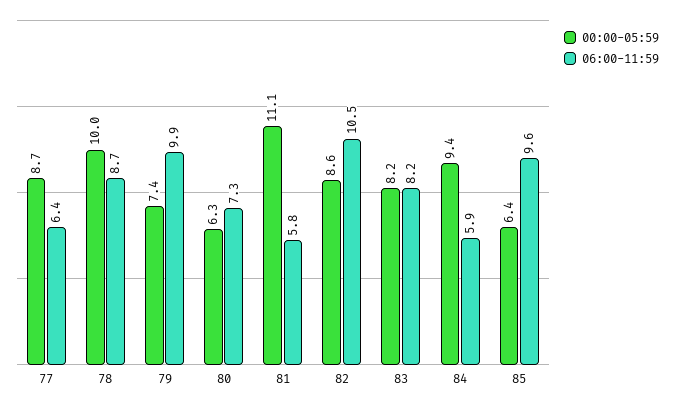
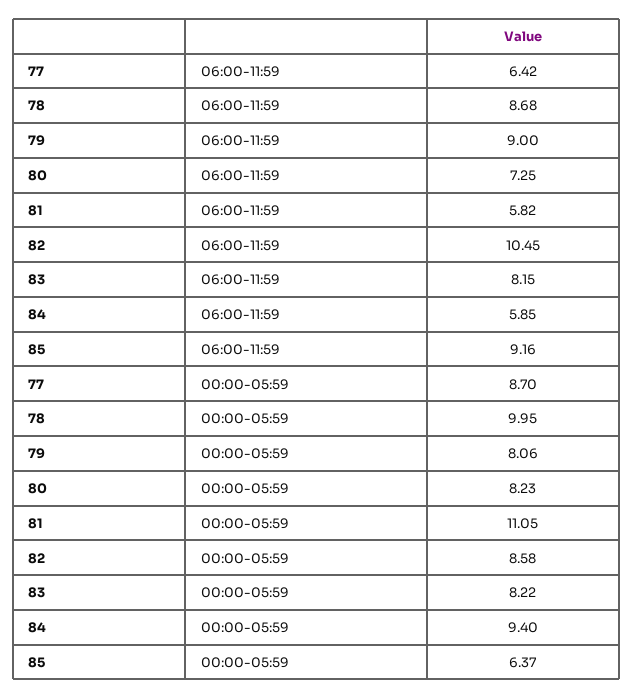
00:00-05:59, 79: 7.4 -> 8.06
06:00-11:59, 79: 9.9 -> 9
00:00-05:59, 80: 6.3 -> 8.23
06:00-11:59, 85: 9.6 -> 9.16

